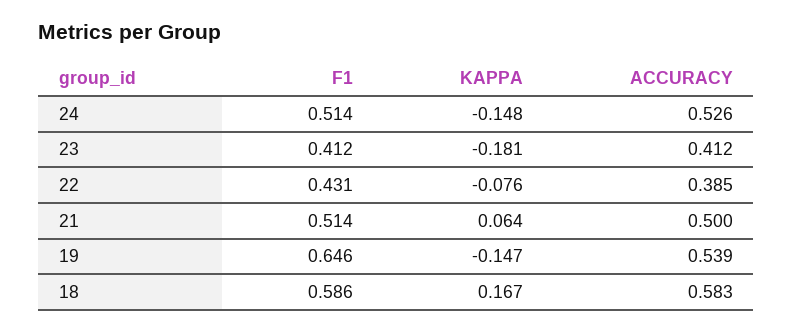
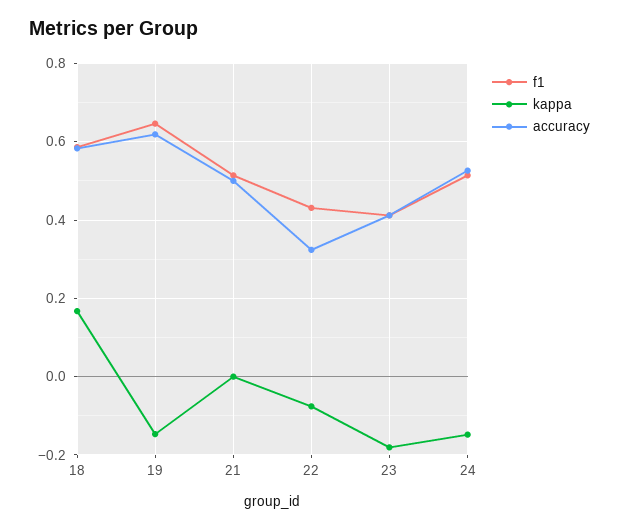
ACCURACY, 22: 0.385 -> 0.32
KAPPA, 21: 0.064 -> 0
ACCURACY, 19: 0.539 -> 0.62

